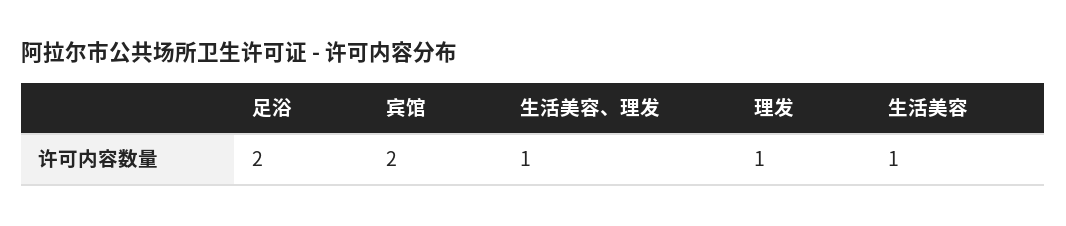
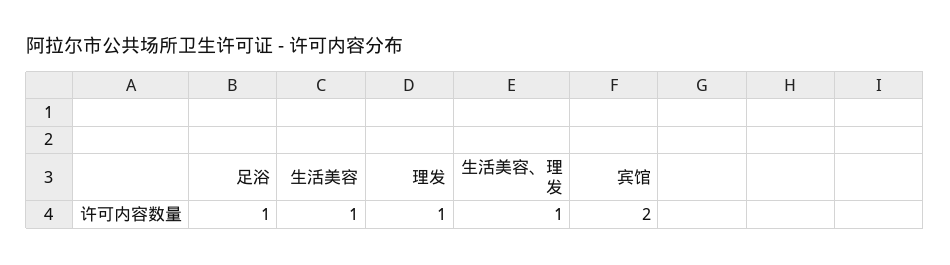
足浴: 2 -> 1

